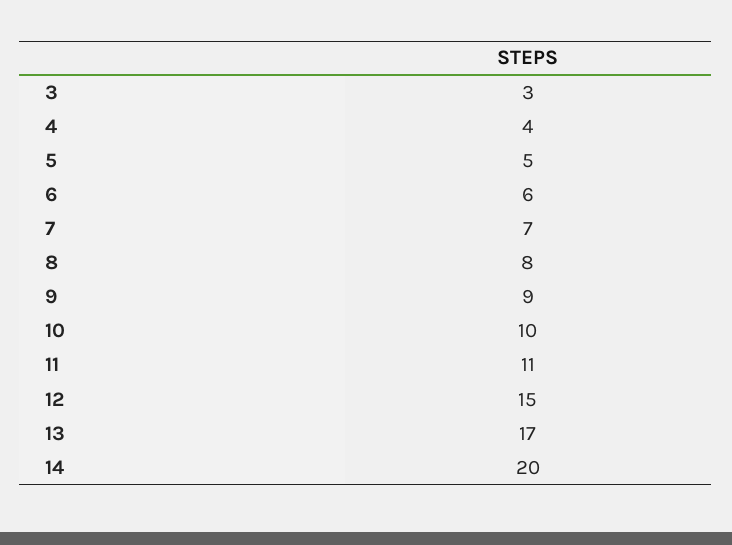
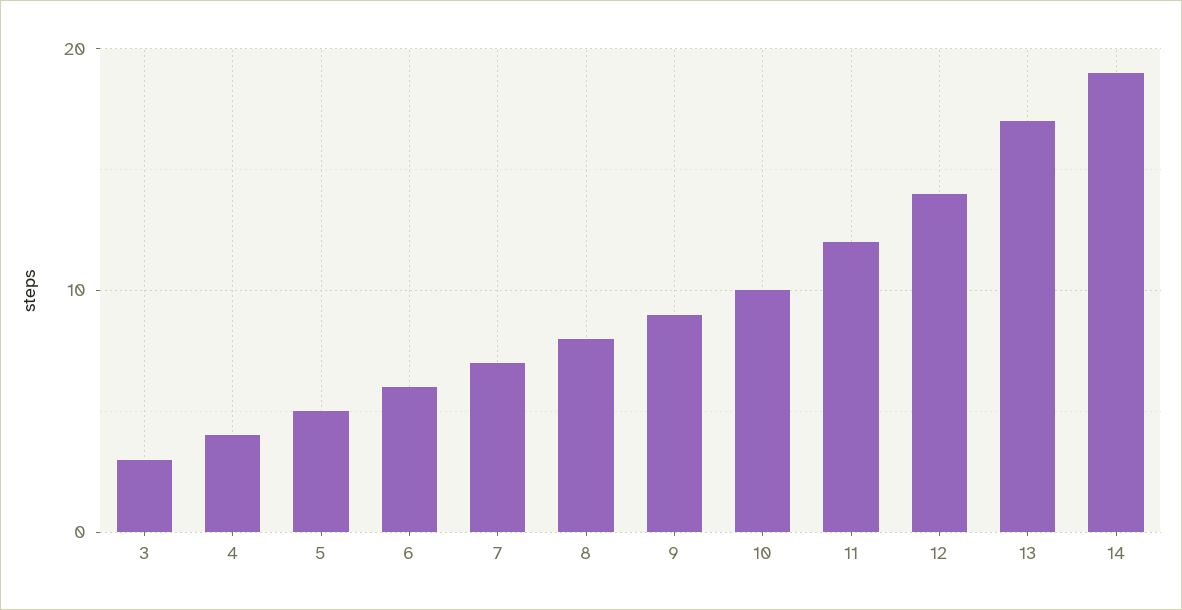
11: 11 -> 12
12: 15 -> 14
14: 20 -> 19

